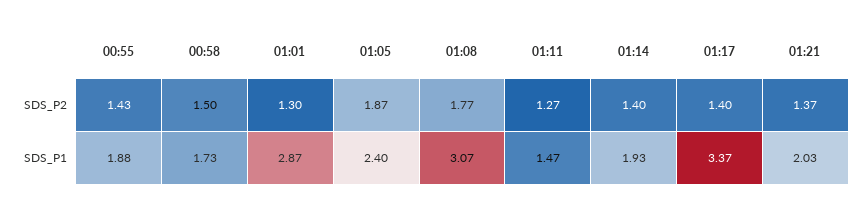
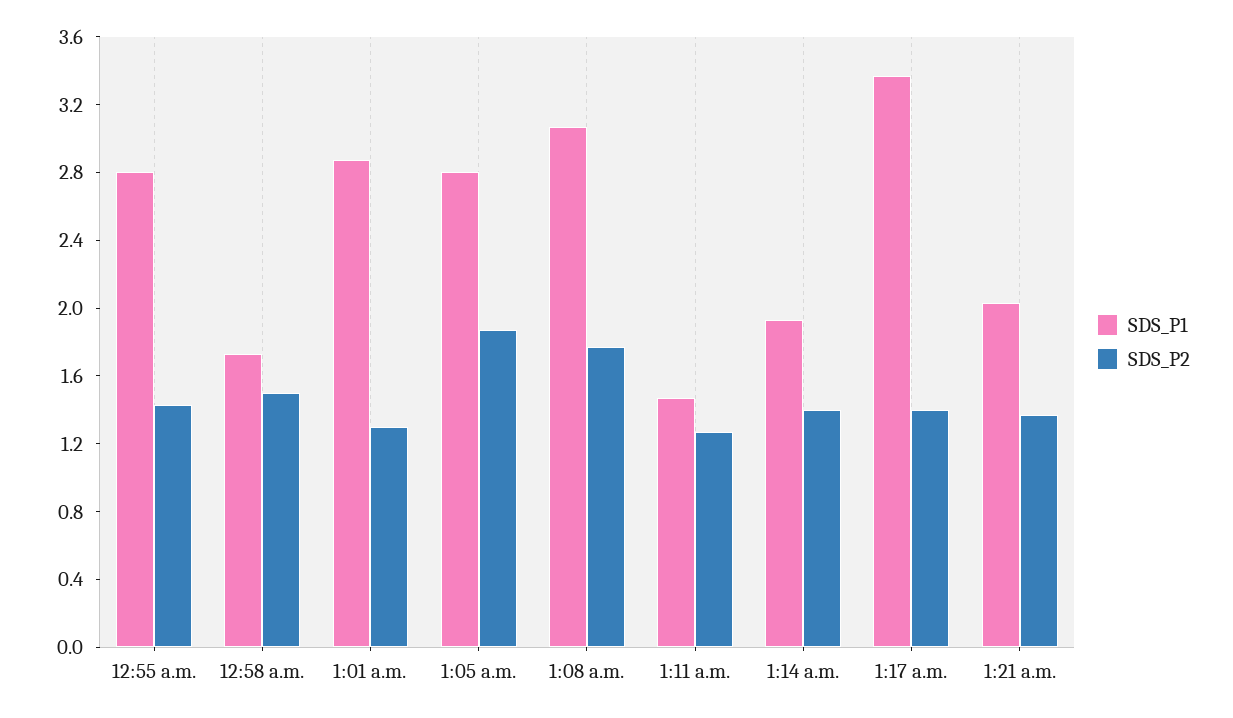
SDS_P1, 00:55: 1.88 -> 2.8
SDS_P1, 01:05: 2.4 -> 2.8

